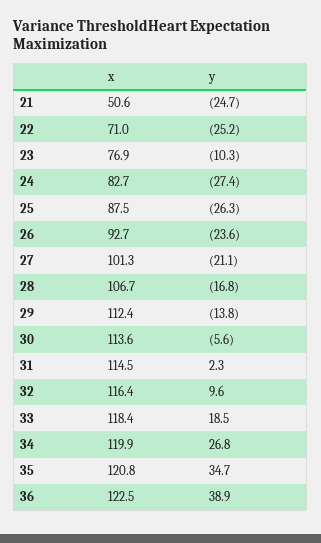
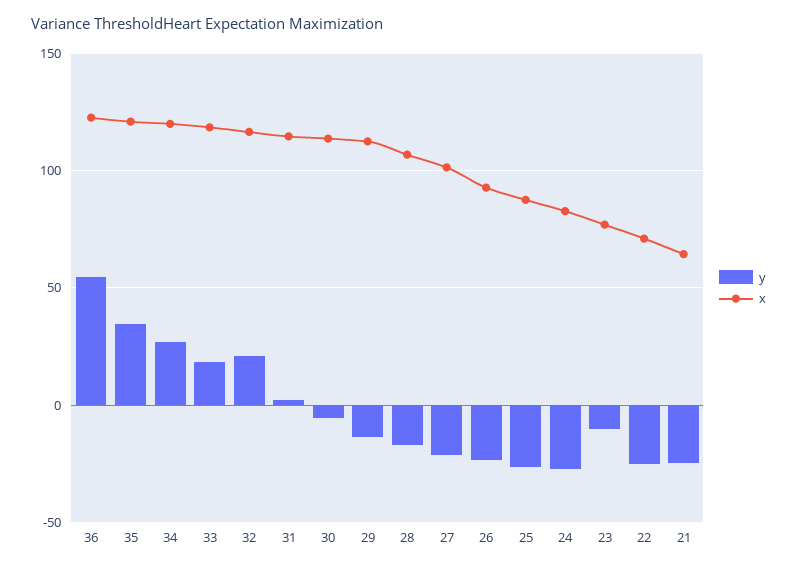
x, 21: 50.6 -> 65
y, 32: 9.6 -> 20
y, 36: 38.9 -> 55

